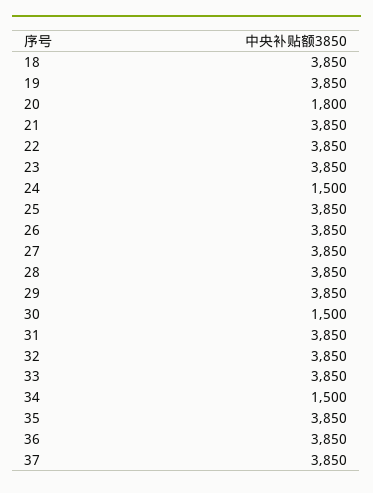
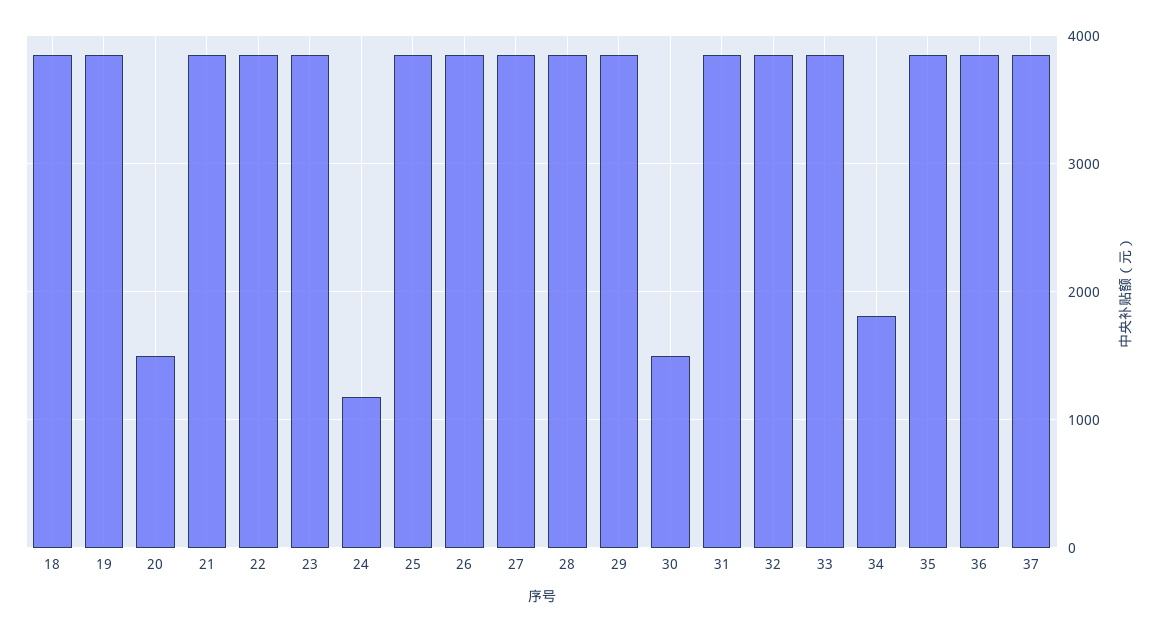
20: 1800 -> 1500
24: 1500 -> 1200
34: 1500 -> 1800

